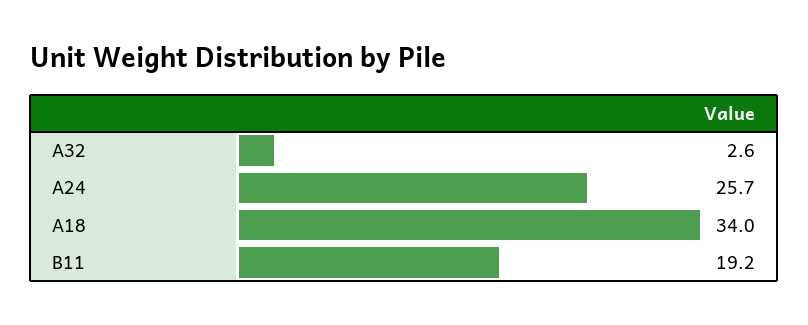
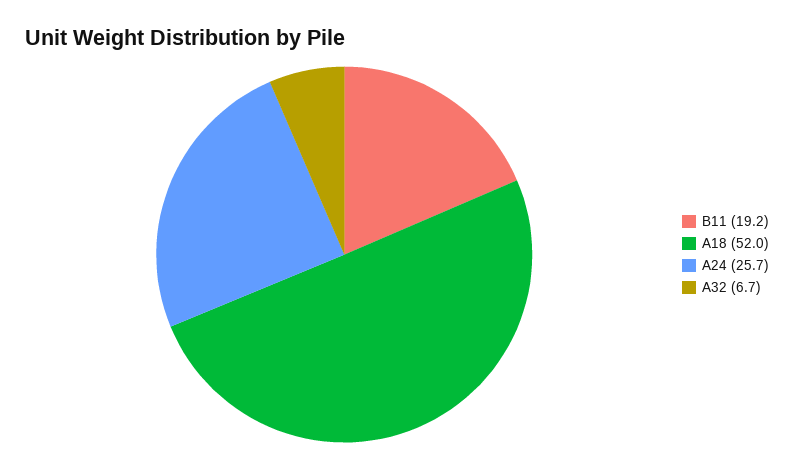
A32: 2.6 -> 6.7
A18: 34 -> 52

